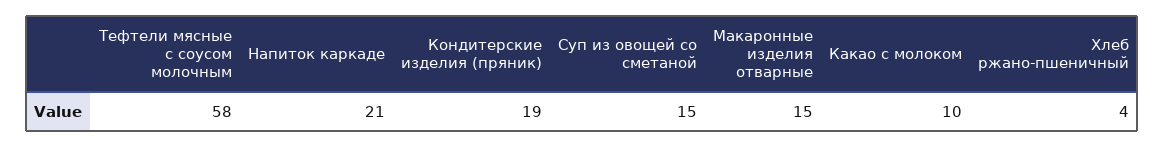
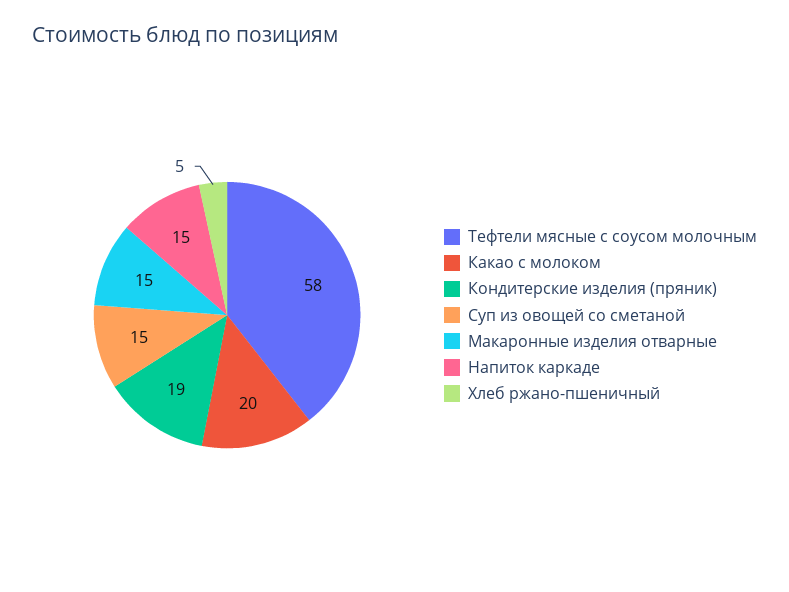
Напиток каркаде: 21 -> 15
Какао с молоком: 10 -> 20
Хлеб ржано-пшеничный: 4 -> 5

